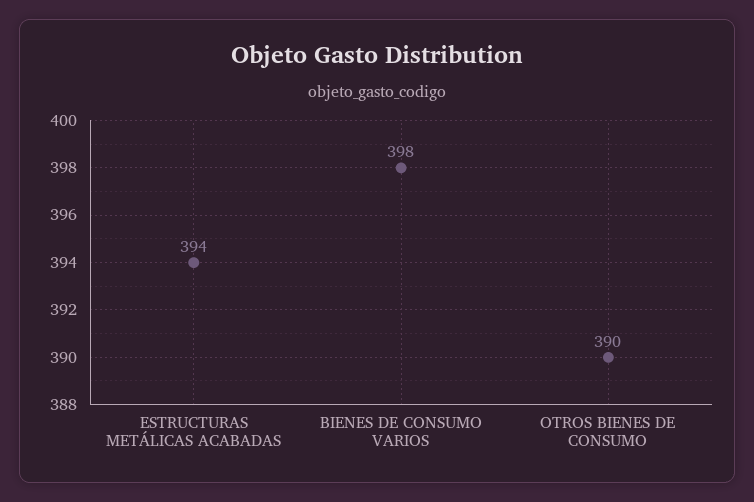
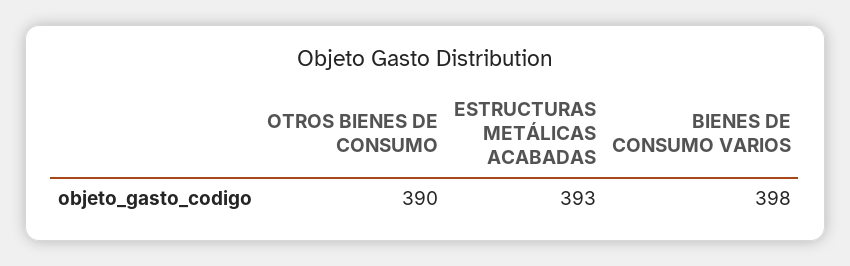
ESTRUCTURAS METÁLICAS ACABADAS: 394 -> 393

